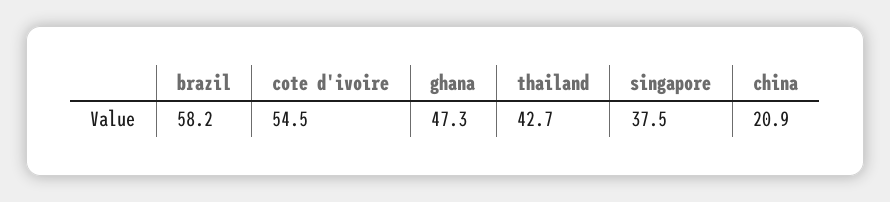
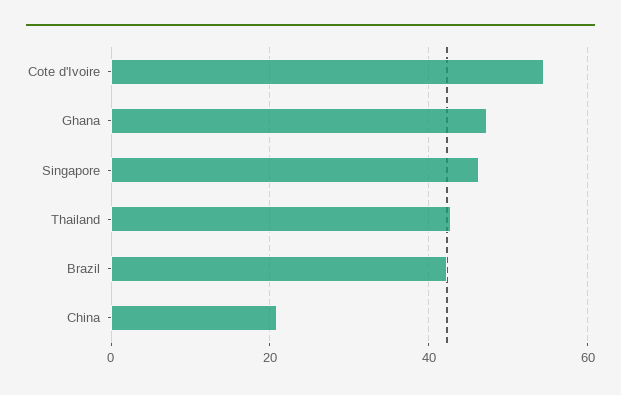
brazil: 58.2 -> 42
singapore: 37.5 -> 46

